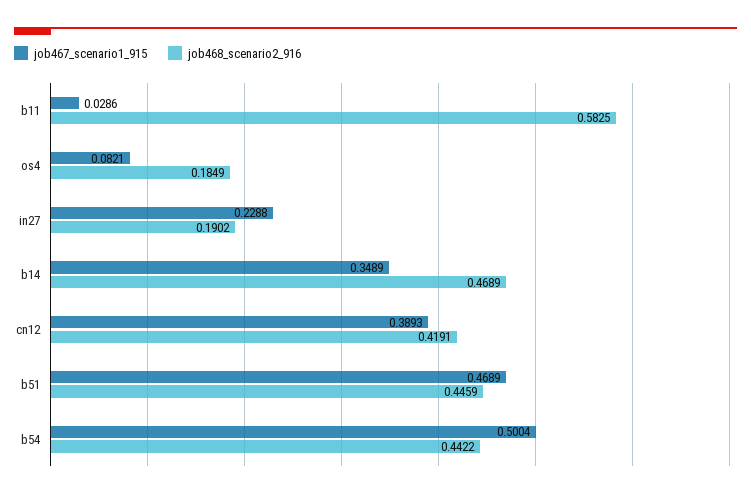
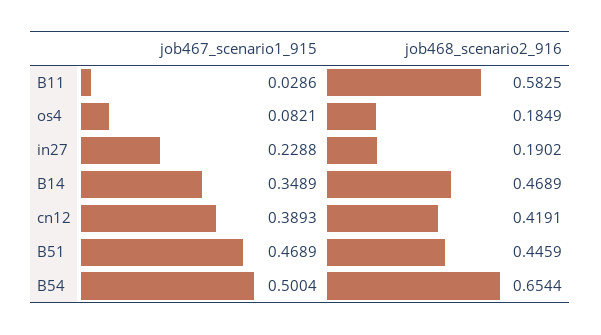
job468_scenario2_916, b54: 0.4422 -> 0.6544

